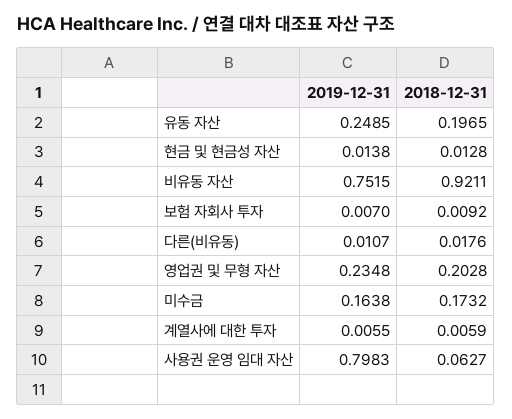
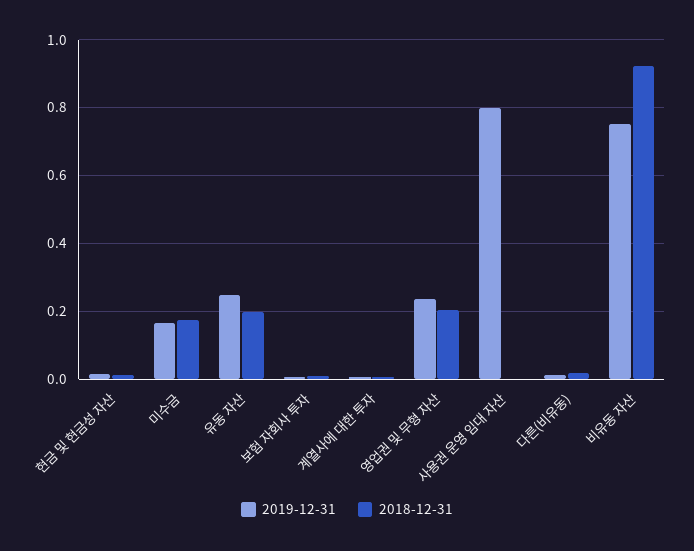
2018-12-31, 사용권 운영 임대 자산: 0.0627 -> 0

